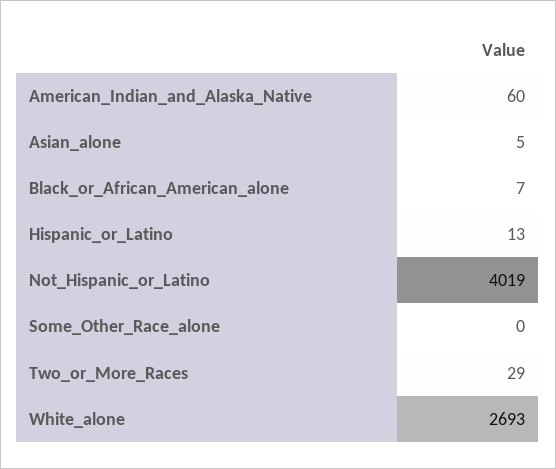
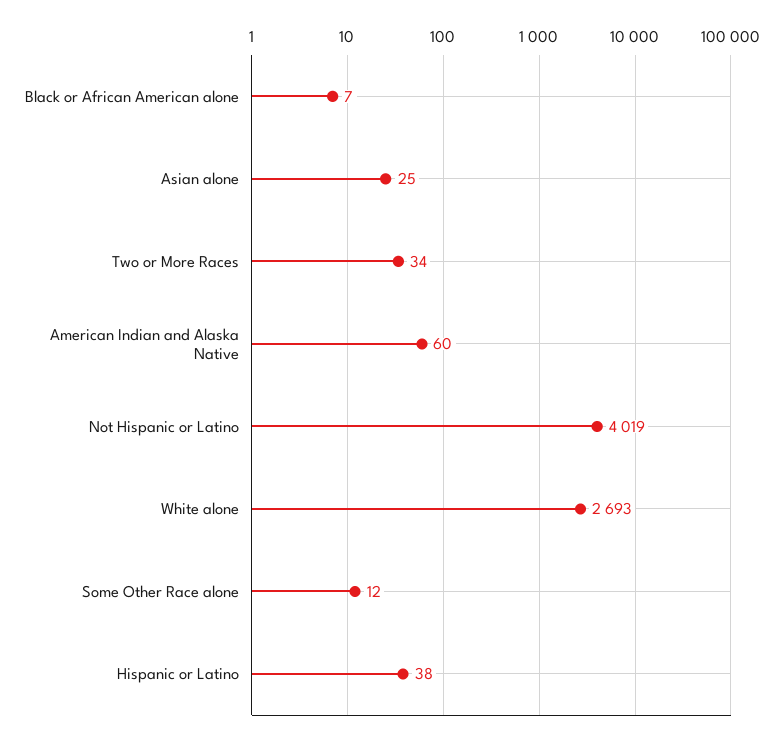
Asian_alone: 5 -> 25
Hispanic_or_Latino: 13 -> 38
Some_Other_Race_alone: 0 -> 12
Two_or_More_Races: 29 -> 34

